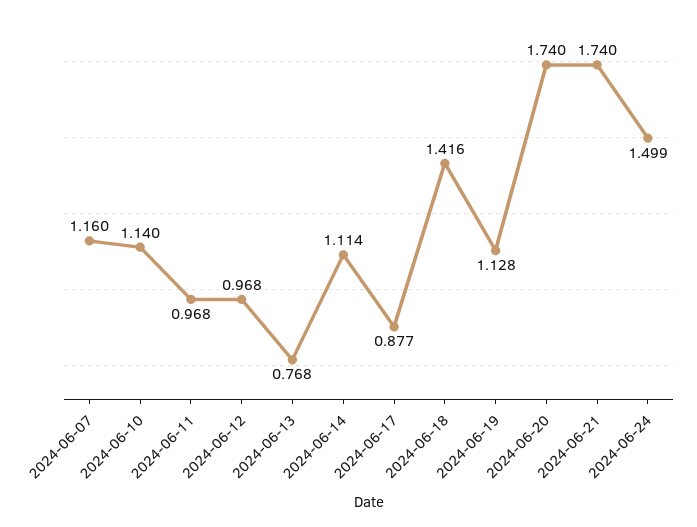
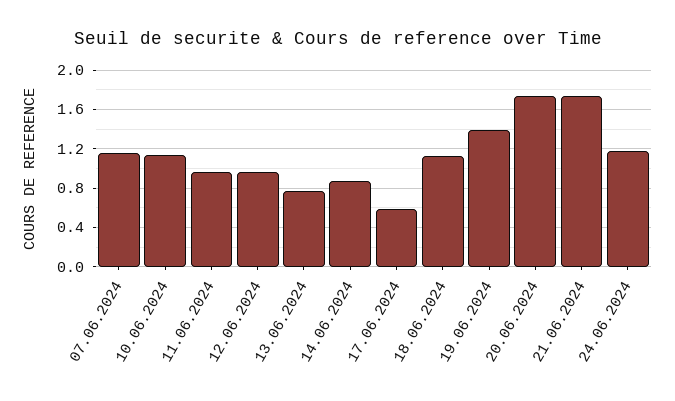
2024-06-14: 1.114 -> 0.9
2024-06-17: 0.877 -> 0.6
2024-06-18: 1.416 -> 1.1
2024-06-19: 1.128 -> 1.4
2024-06-24: 1.499 -> 1.2

